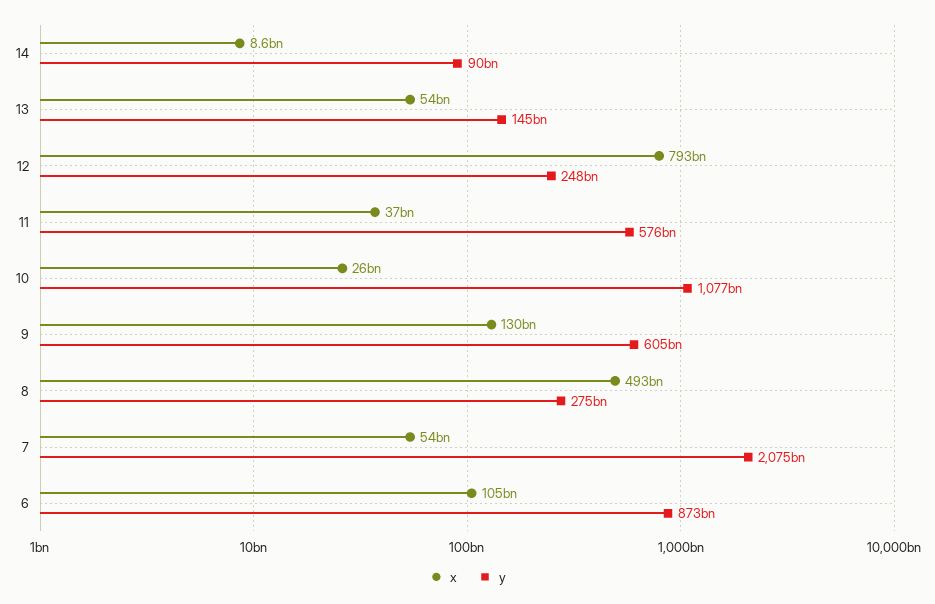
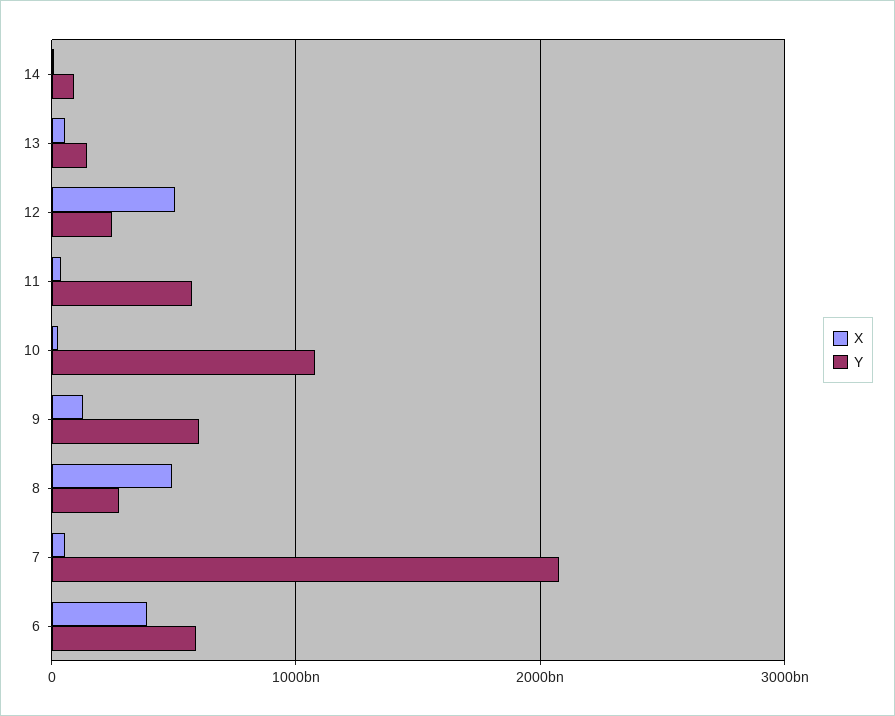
x, 12: 793000000000 -> 500000000000
x, 6: 105000000000 -> 400000000000
y, 6: 873000000000 -> 600000000000

